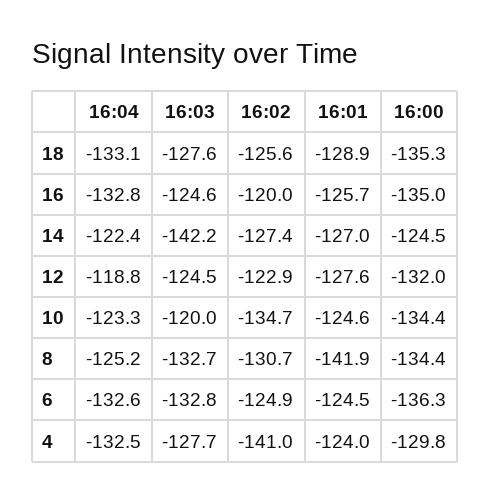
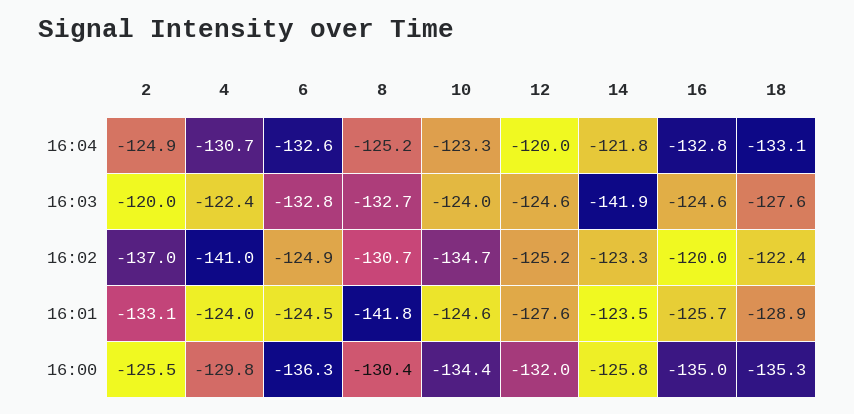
16:02, 18: -125.6 -> -122.4
16:04, 14: -122.4 -> -121.8
16:03, 14: -142.2 -> -141.9
16:02, 14: -127.4 -> -123.3
16:01, 14: -127 -> -123.5
16:00, 14: -124.5 -> -125.8
16:04, 12: -118.8 -> -120
16:03, 12: -124.5 -> -124.6
16:02, 12: -122.9 -> -125.2
16:03, 10: -120 -> -124
16:01, 8: -141.9 -> -141.8
16:00, 8: -134.4 -> -130.4
16:04, 4: -132.5 -> -130.7
16:03, 4: -127.7 -> -122.4
16:04, 2: none -> -124.9
16:03, 2: none -> -120
16:02, 2: none -> -137
16:01, 2: none -> -133.1
16:00, 2: none -> -125.5

